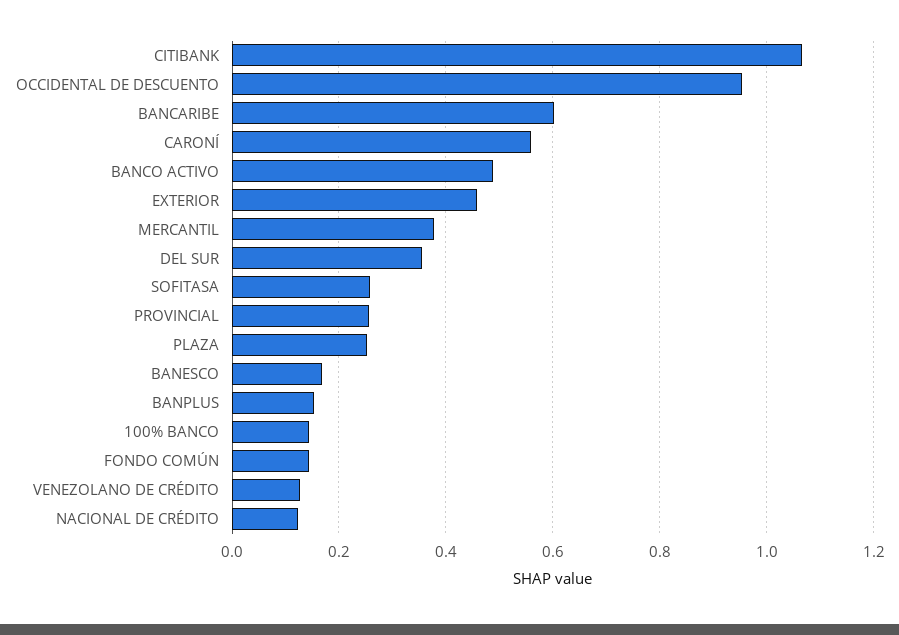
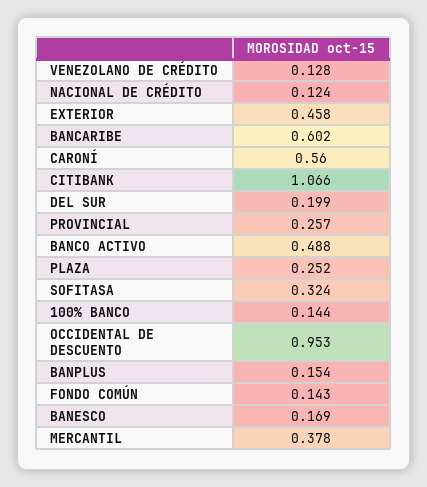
DEL SUR: 0.36 -> 0.199
SOFITASA: 0.26 -> 0.324

